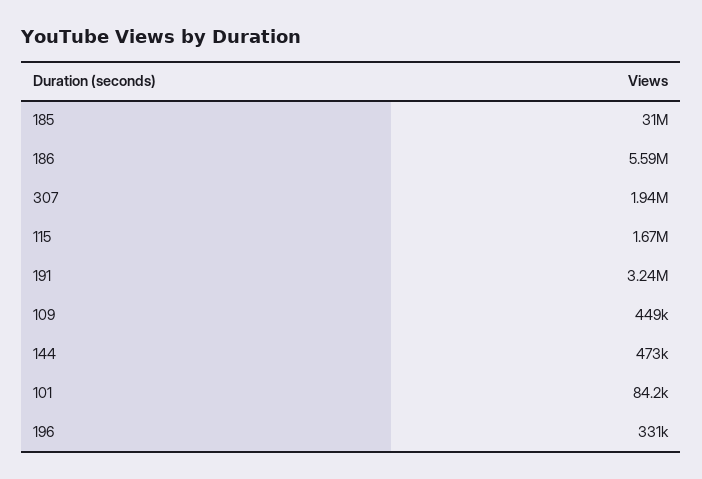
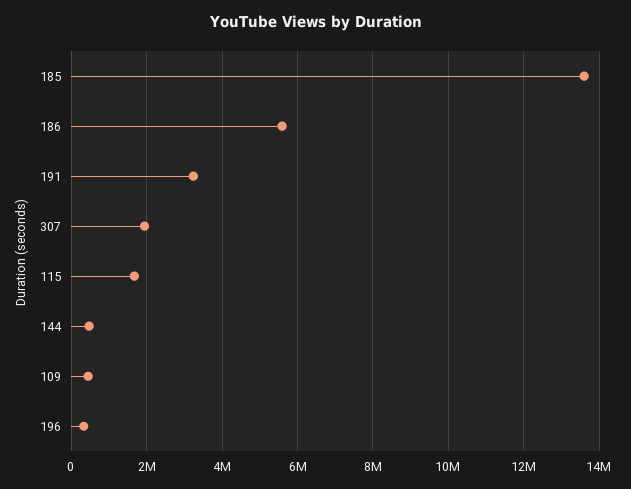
185: 31000000 -> 13600000
101: 84200 -> none

